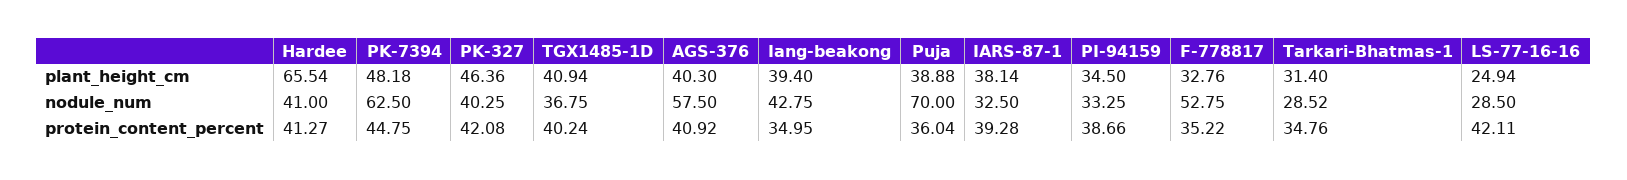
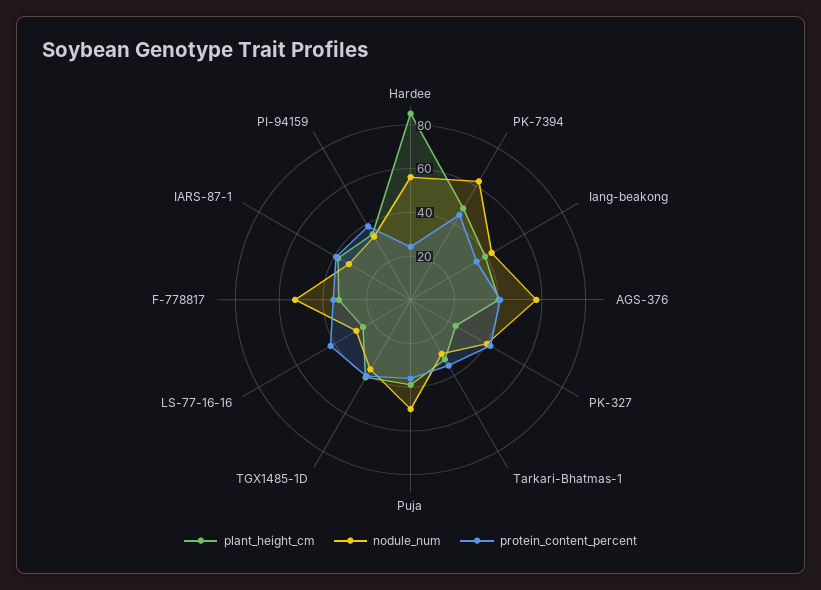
plant_height_cm, Hardee: 65.54 -> 85
plant_height_cm, PK-327: 46.36 -> 25
nodule_num, Hardee: 41 -> 55
nodule_num, Puja: 70 -> 50
protein_content_percent, Hardee: 41.27 -> 25

